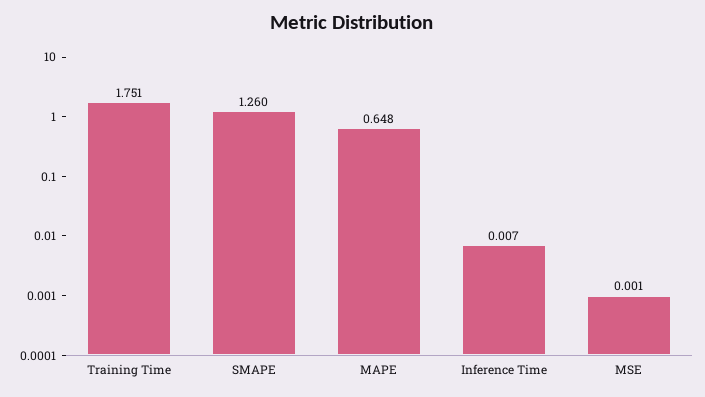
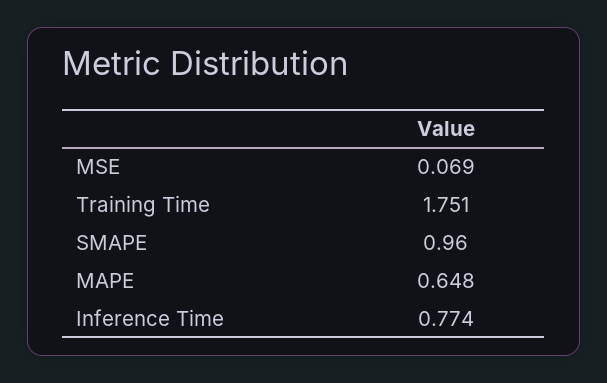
SMAPE: 1.26 -> 0.96
Inference Time: 0.007 -> 0.774
MSE: 0.001 -> 0.069

